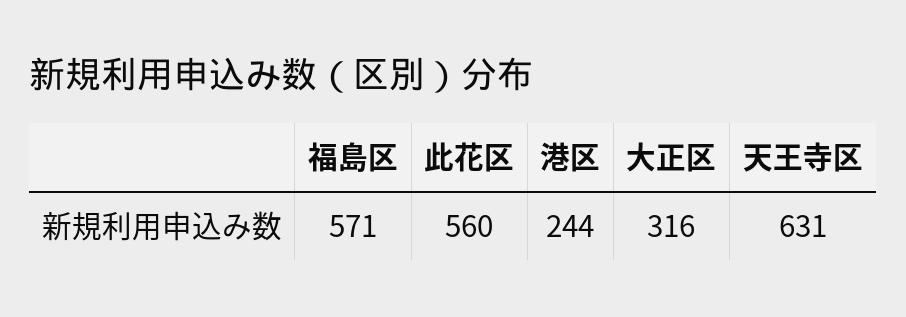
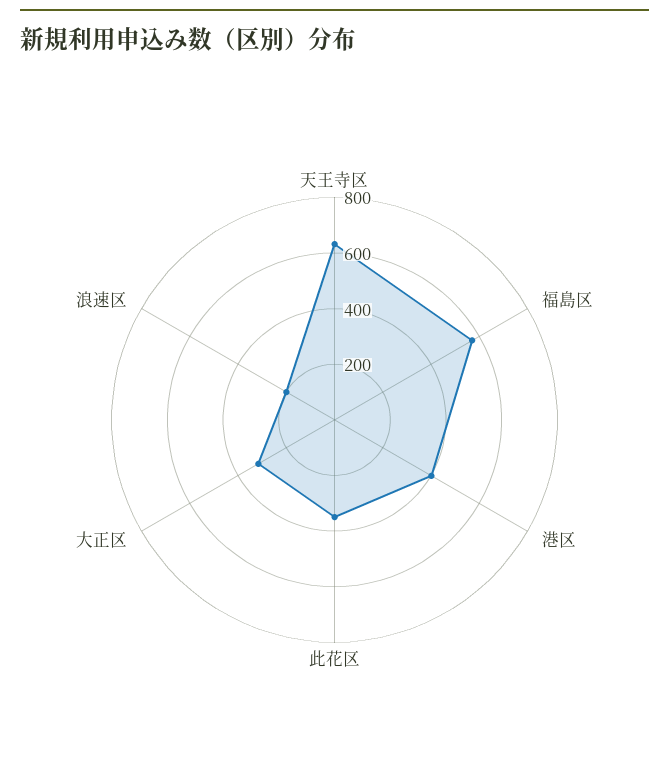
此花区: 560 -> 350
港区: 244 -> 400
浪速区: none -> 200

